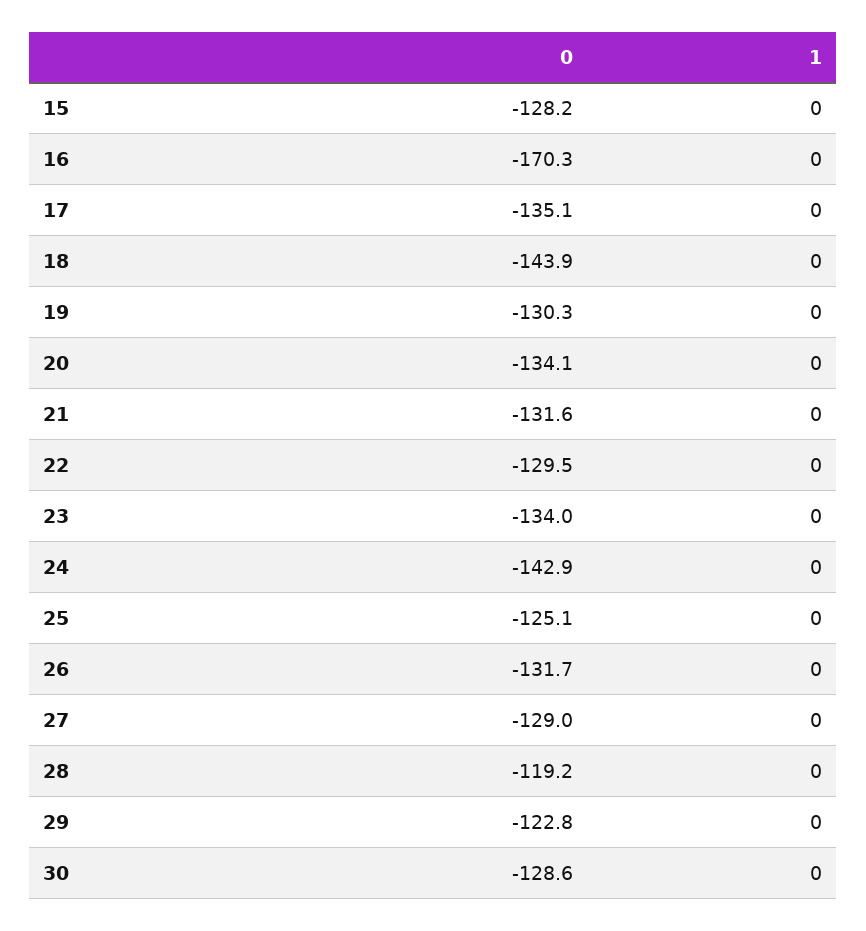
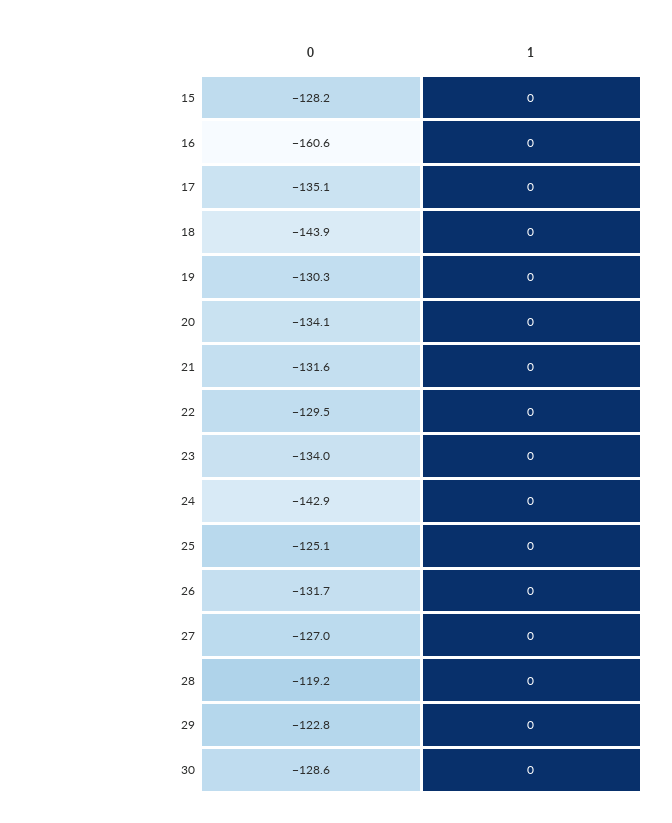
0, 16: -170.3 -> -160.6
0, 27: -129 -> -127

